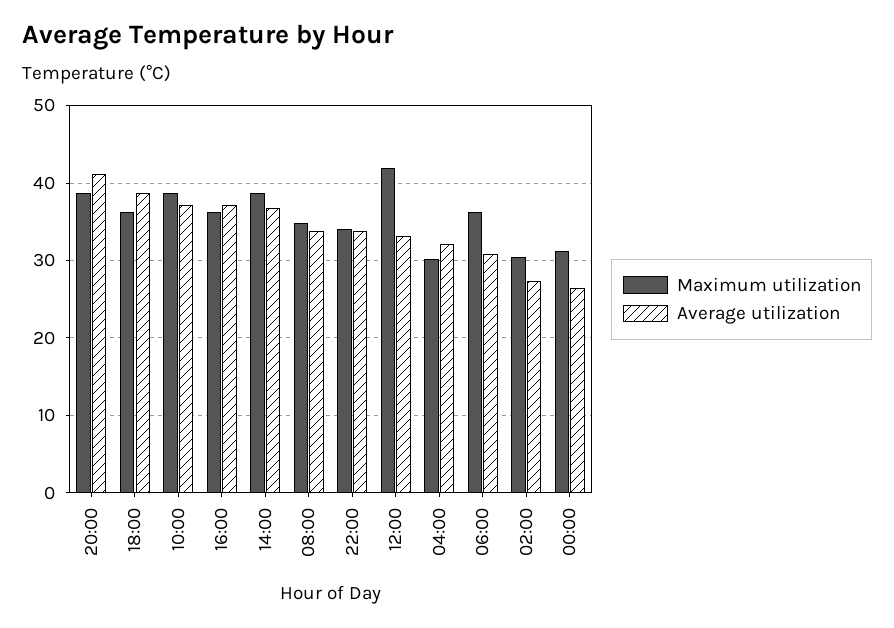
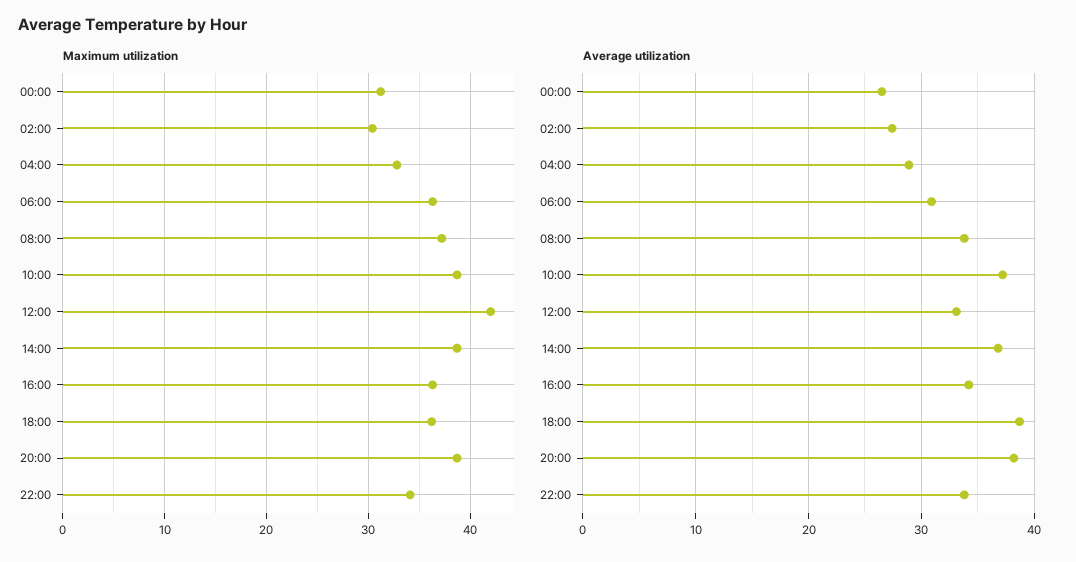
Average utilization, 20:00: 41 -> 38
Average utilization, 16:00: 37 -> 34
Maximum utilization, 08:00: 35 -> 37
Maximum utilization, 04:00: 30 -> 33
Average utilization, 04:00: 32 -> 29

